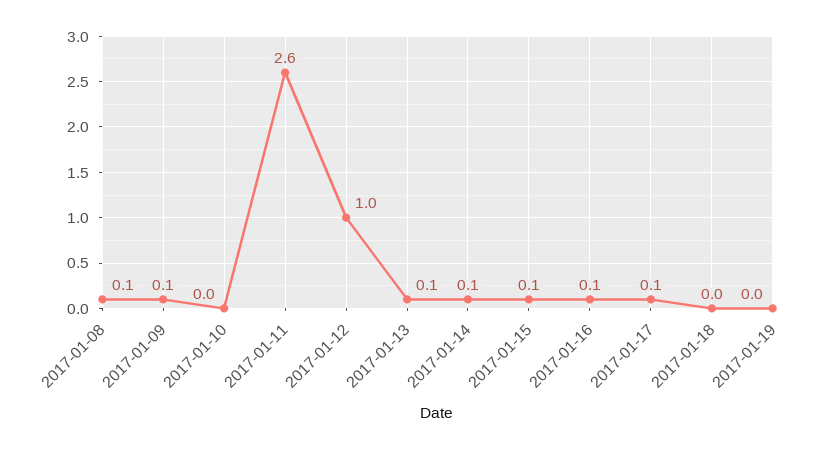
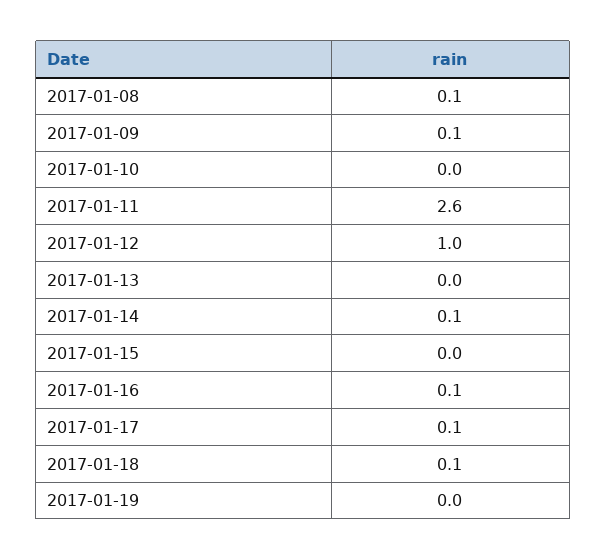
2017-01-13: 0.1 -> 0
2017-01-15: 0.1 -> 0
2017-01-18: 0 -> 0.1

